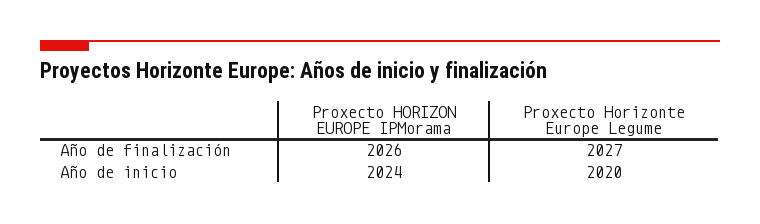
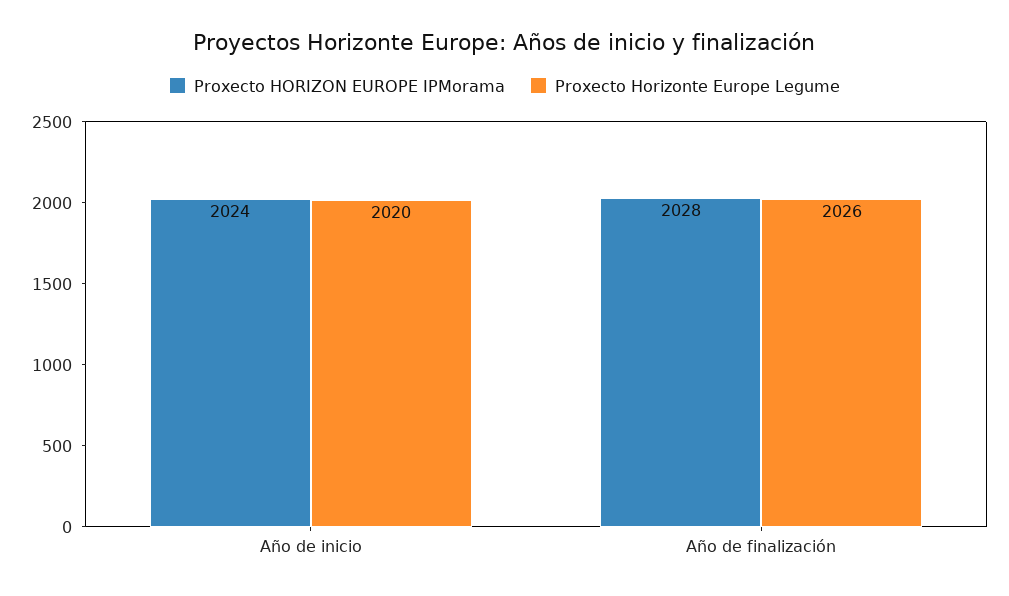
Proxecto HORIZON EUROPE IPMorama, Año de finalización: 2026 -> 2028
Proxecto Horizonte Europe Legume, Año de finalización: 2027 -> 2026

